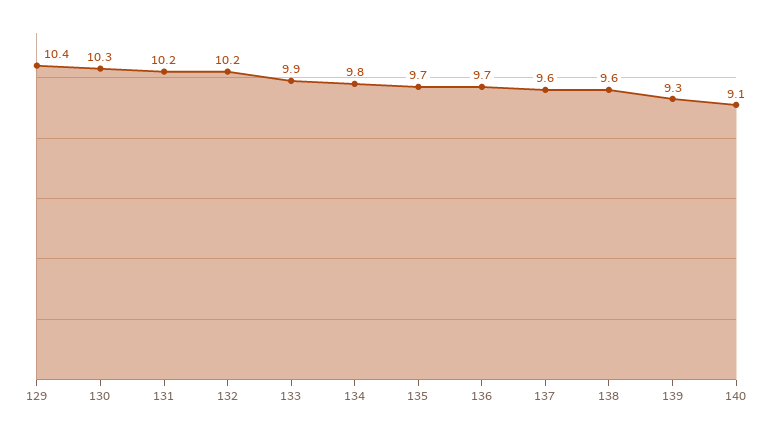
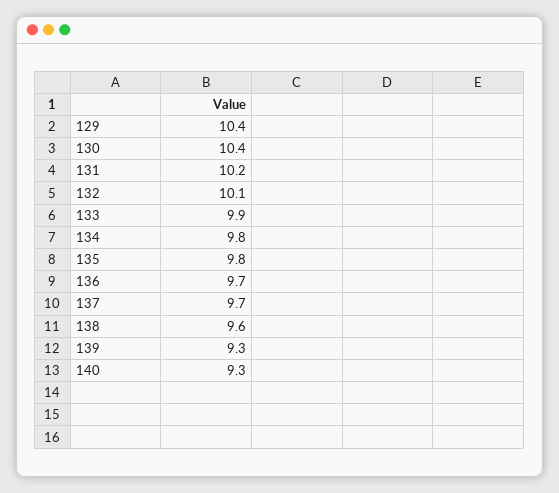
130: 10.3 -> 10.4
132: 10.2 -> 10.1
135: 9.7 -> 9.8
137: 9.6 -> 9.7
140: 9.1 -> 9.3

